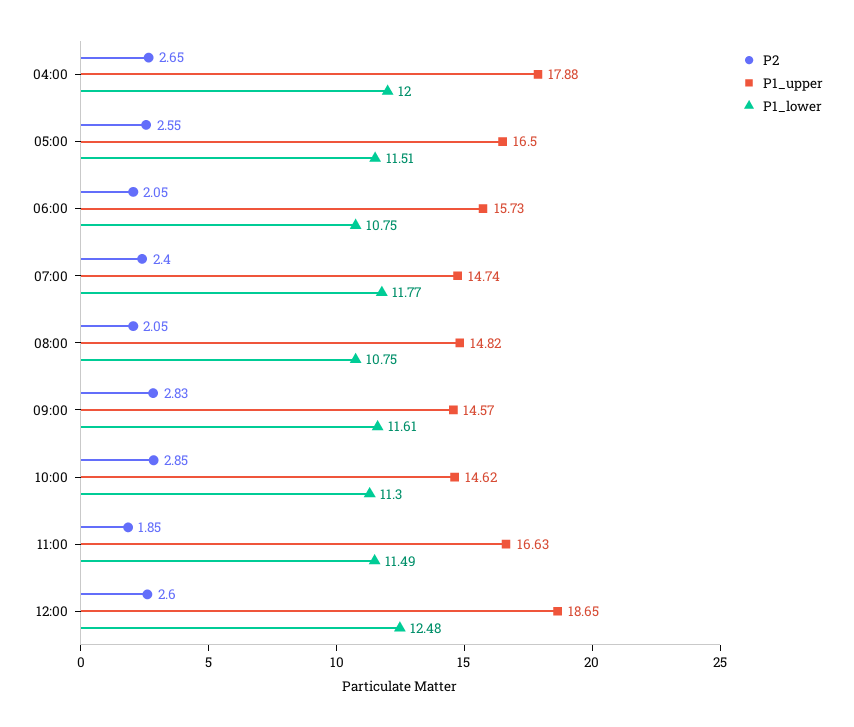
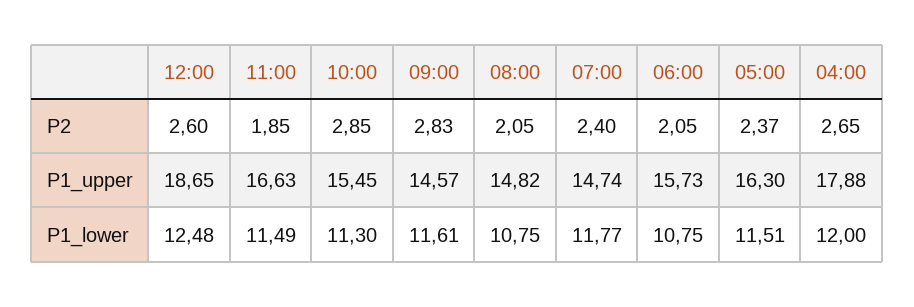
P2, 05:00: 2.55 -> 2.37
P1_upper, 05:00: 16.5 -> 16.3
P1_upper, 10:00: 14.62 -> 15.45

